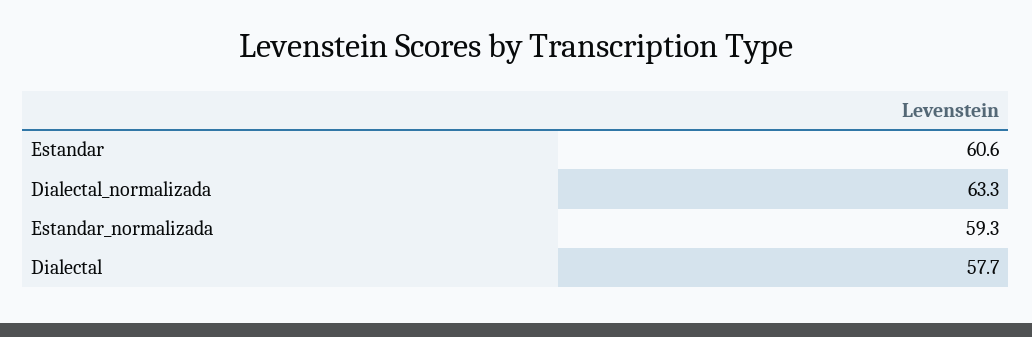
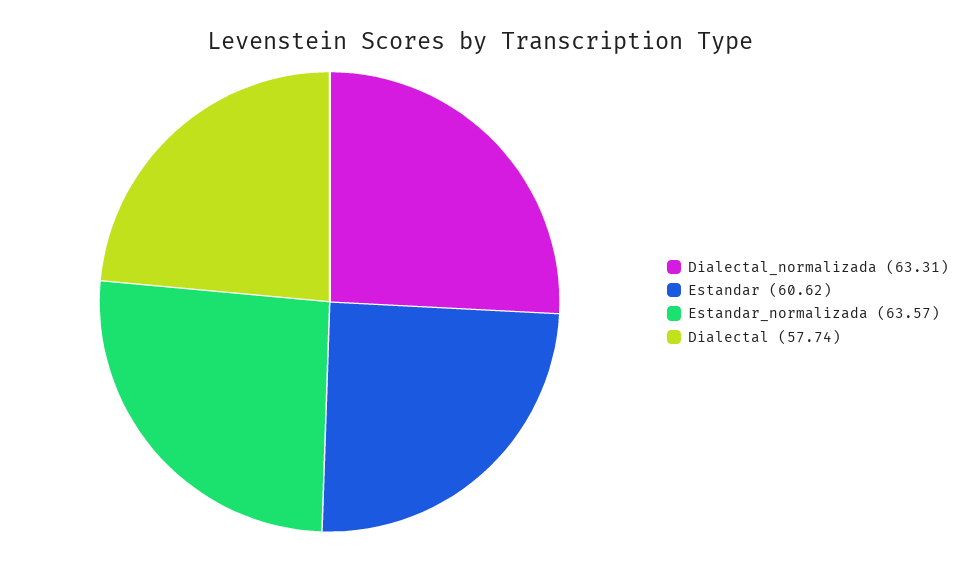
Estandar_normalizada: 59.3 -> 63.57

